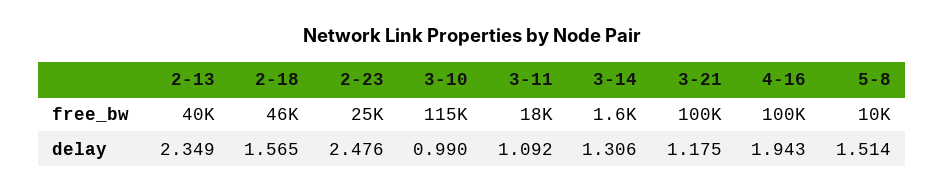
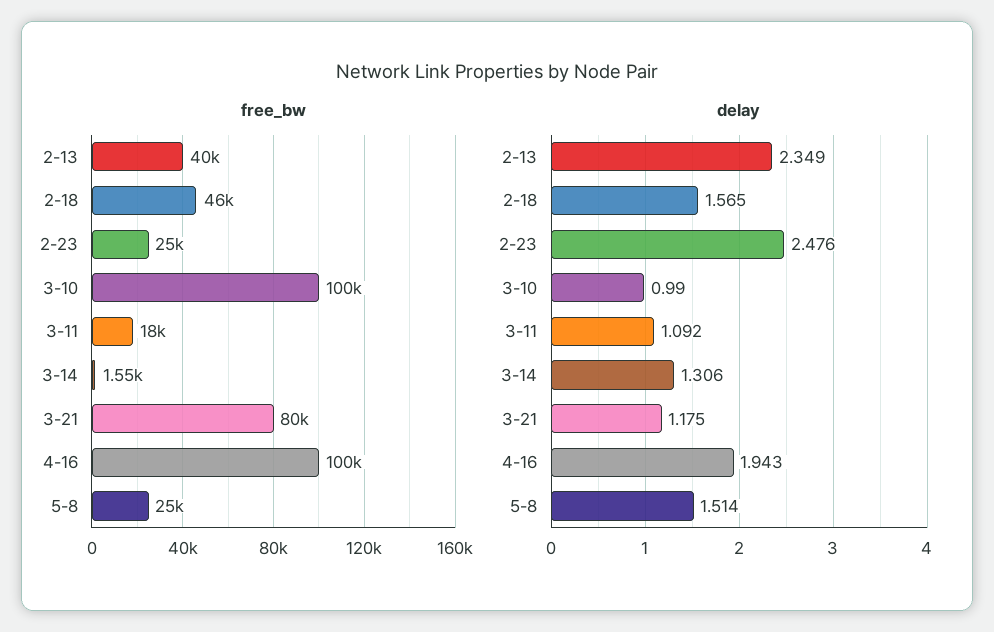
free_bw, 3-10: 115000 -> 100000
free_bw, 3-21: 100000 -> 80000
free_bw, 5-8: 10000 -> 25000

